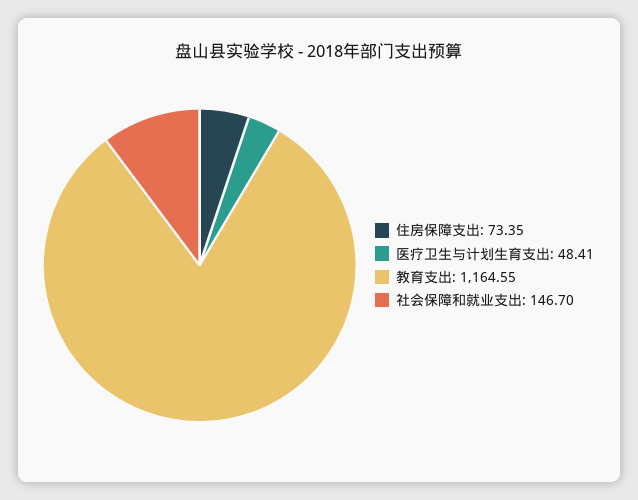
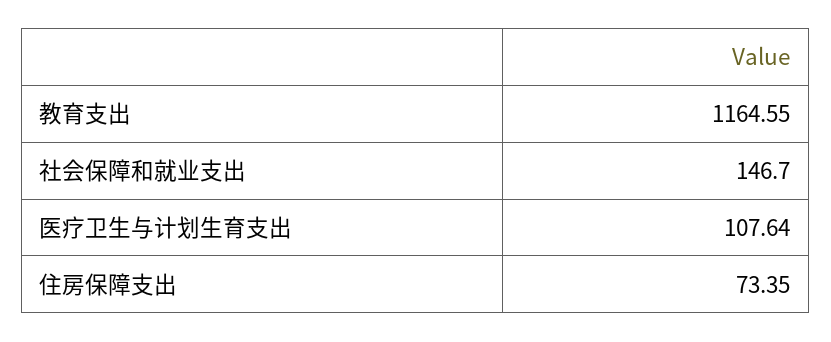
医疗卫生与计划生育支出: 48.41 -> 107.64

